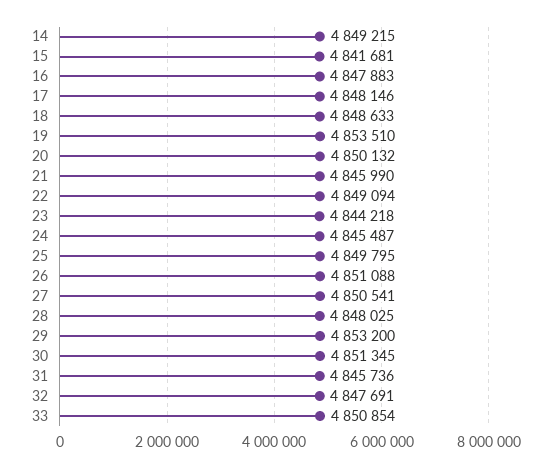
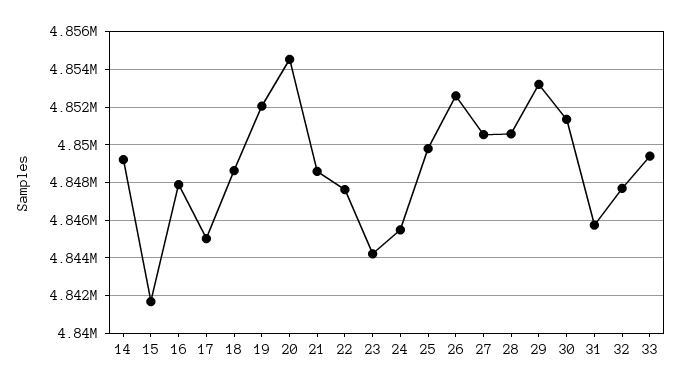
17: 4848146 -> 4845000
19: 4853510 -> 4852000
20: 4850132 -> 4854500
21: 4845990 -> 4848500
22: 4849094 -> 4847500
26: 4851088 -> 4852500
28: 4848025 -> 4850500
33: 4850854 -> 4849500

